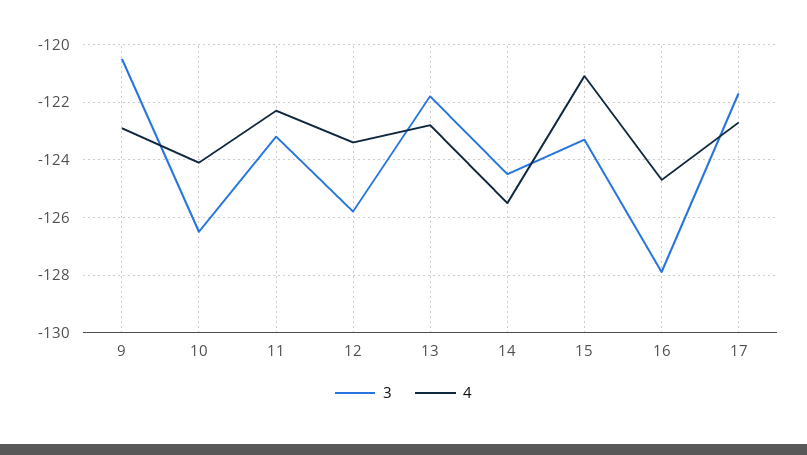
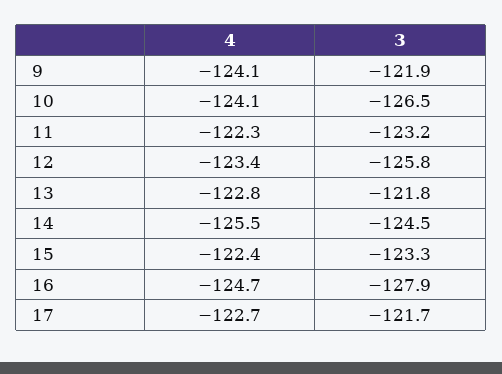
3, 9: -120.5 -> -121.9
4, 9: -123 -> -124.1
4, 15: -121 -> -122.4

